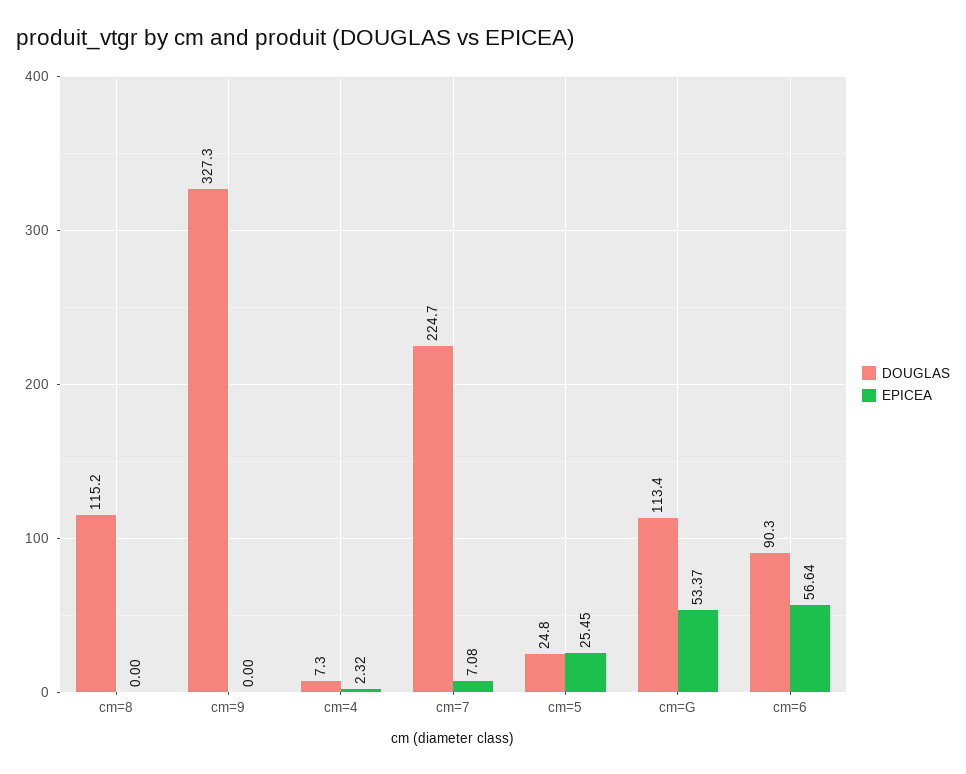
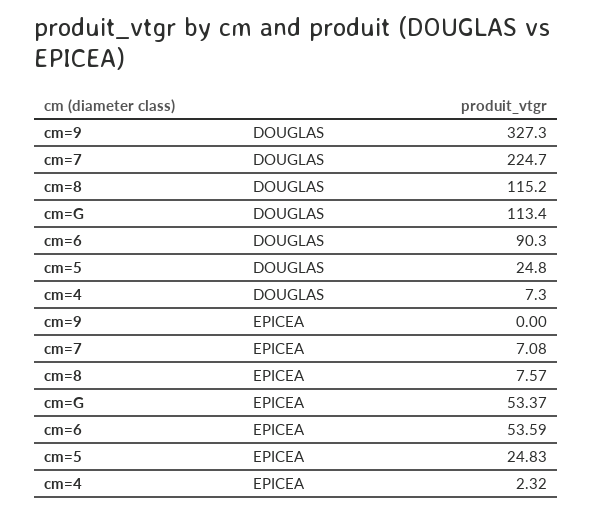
EPICEA, cm=8: 0 -> 7.57
EPICEA, cm=5: 25.45 -> 24.83
EPICEA, cm=6: 56.64 -> 53.59

